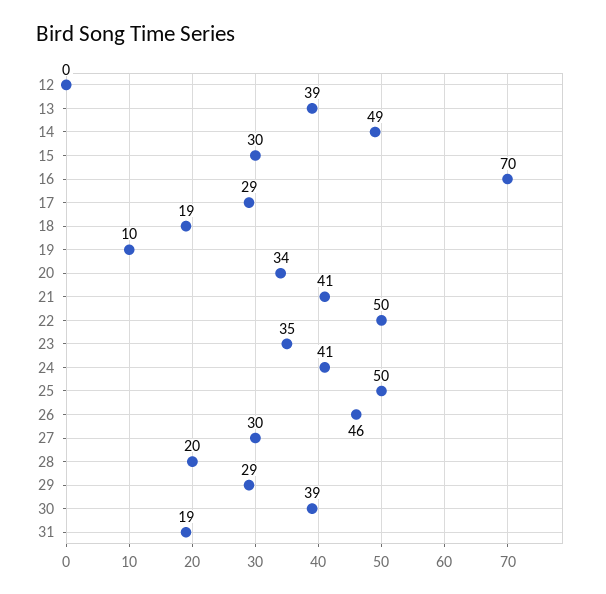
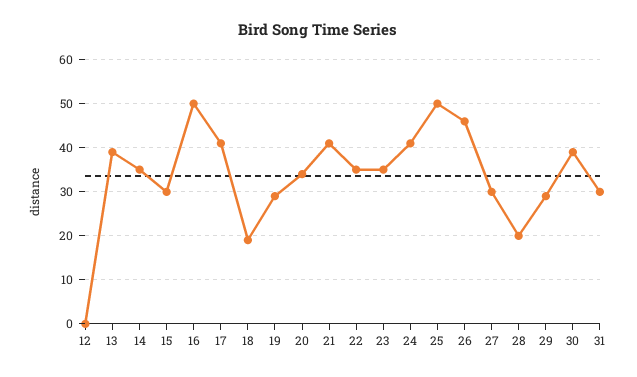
14: 49 -> 35
16: 70 -> 50
17: 29 -> 40
19: 10 -> 30
22: 50 -> 35
31: 19 -> 30

